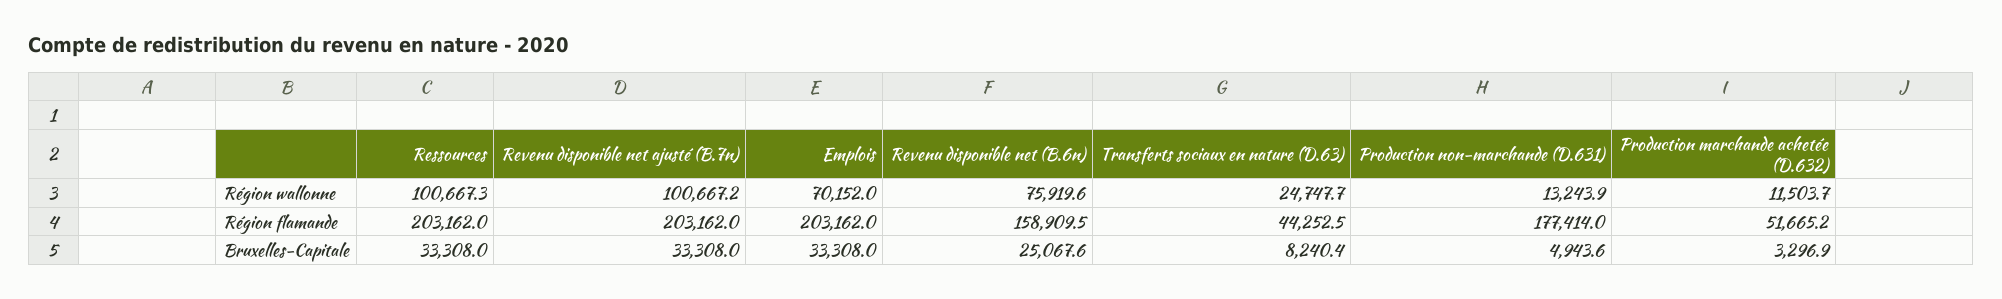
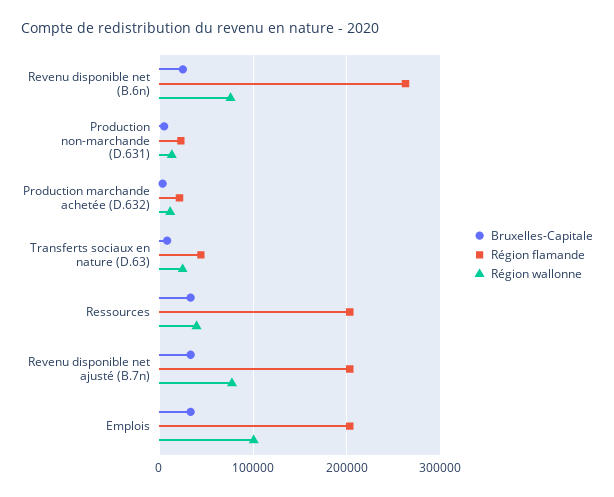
Région wallonne, Ressources: 100667.3 -> 40000
Région wallonne, Revenu disponible net ajusté (B.7n): 100667.2 -> 80000
Région wallonne, Emplois: 70152 -> 100000
Région flamande, Revenu disponible net (B.6n): 158909.5 -> 260000
Région flamande, Production non-marchande (D.631): 177414 -> 20000
Région flamande, Production marchande achetée (D.632): 51665.2 -> 20000

